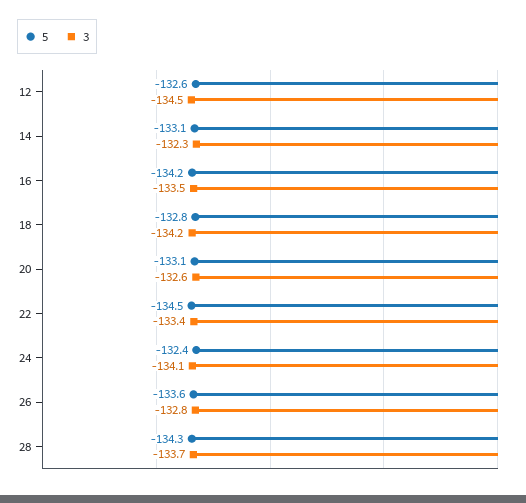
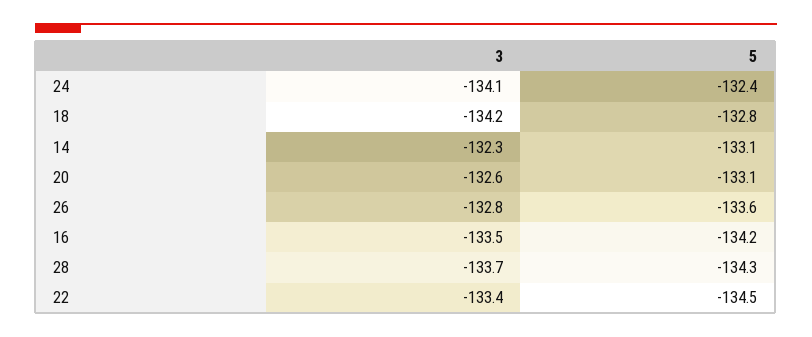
5, 12: -132.6 -> none
3, 12: -134.5 -> none

